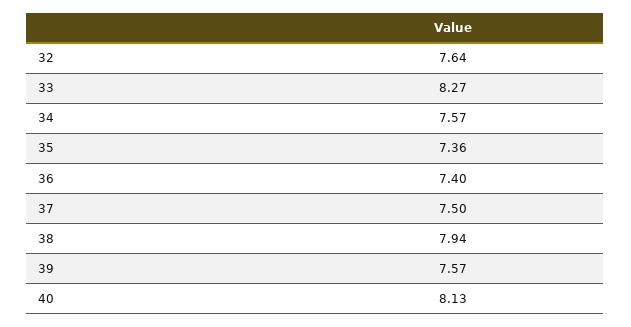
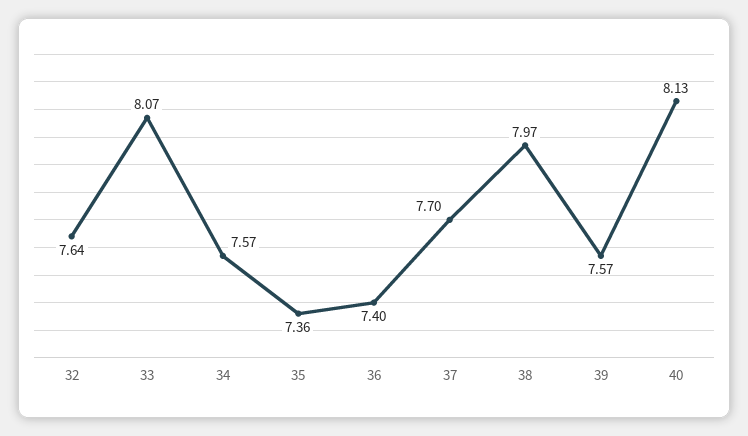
33: 8.27 -> 8.07
37: 7.5 -> 7.7
38: 7.94 -> 7.97

